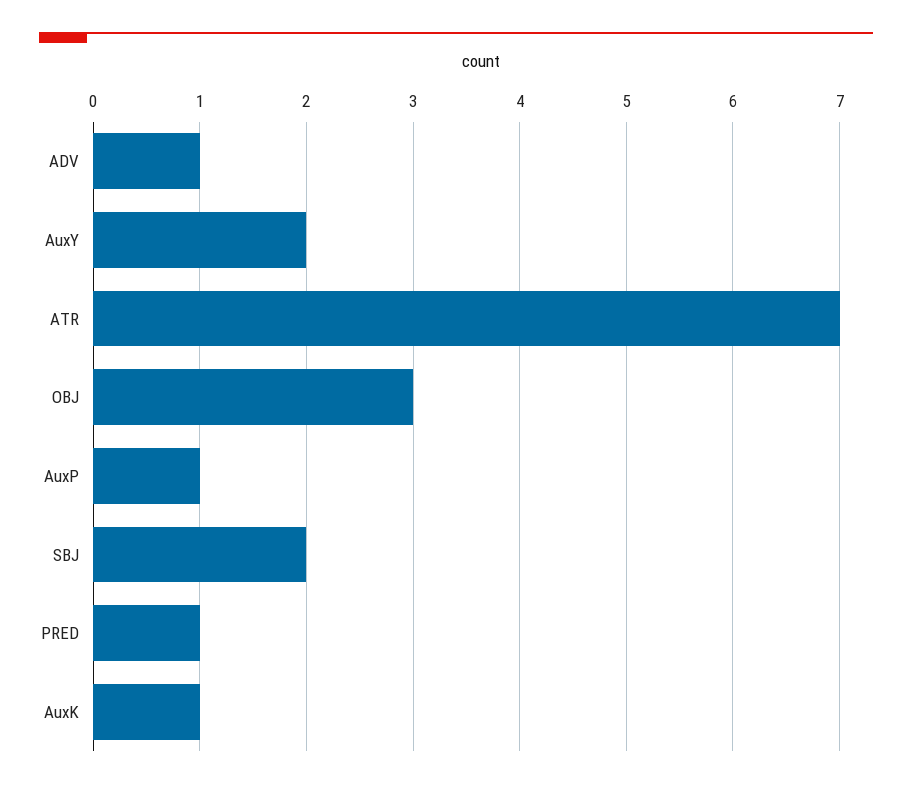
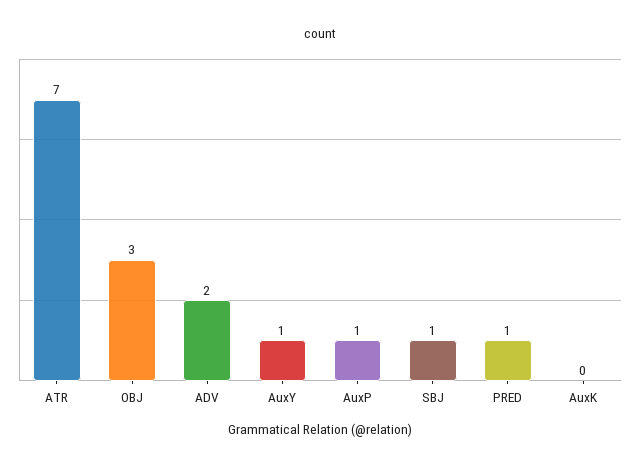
ADV: 1 -> 2
AuxY: 2 -> 1
SBJ: 2 -> 1
AuxK: 1 -> 0

